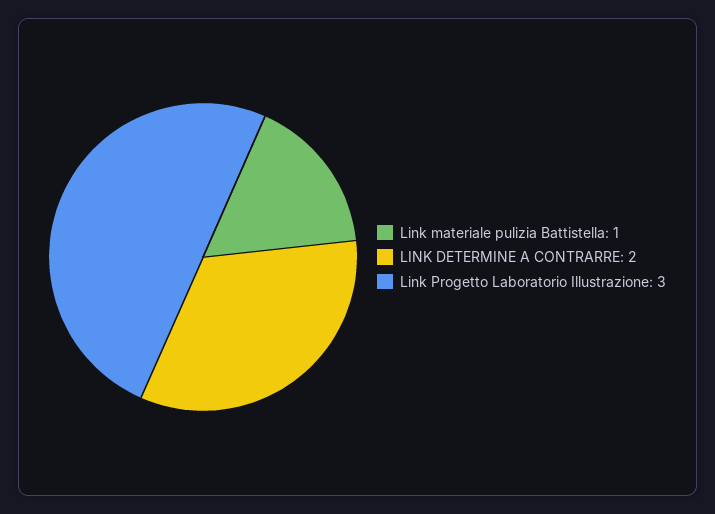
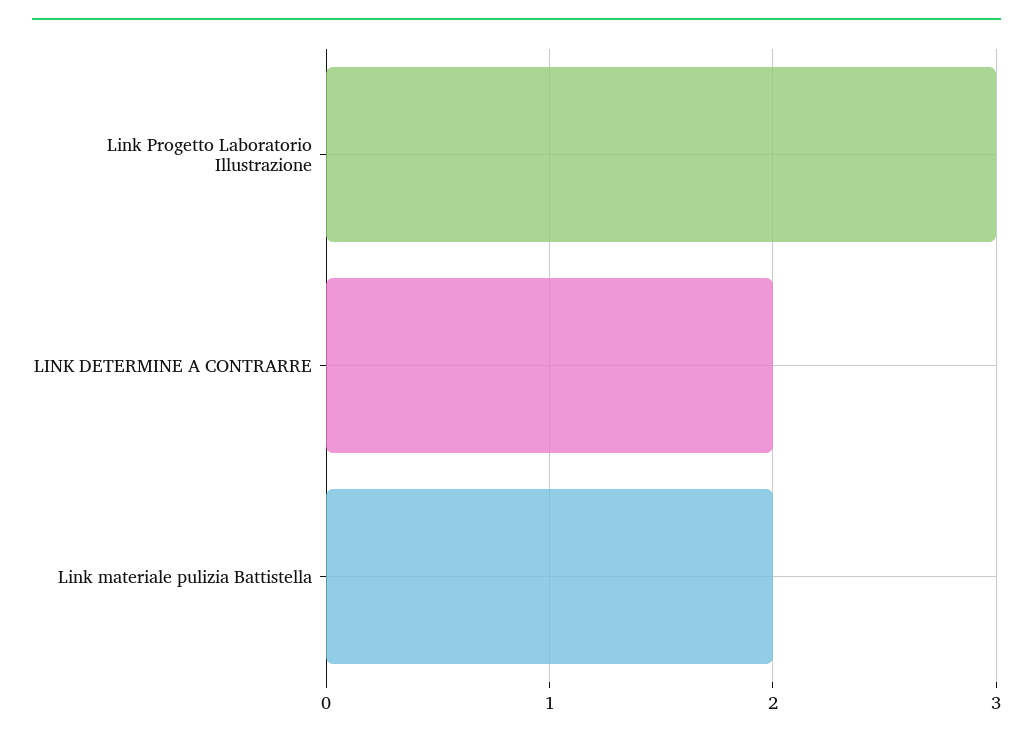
Link materiale pulizia Battistella: 1 -> 2

